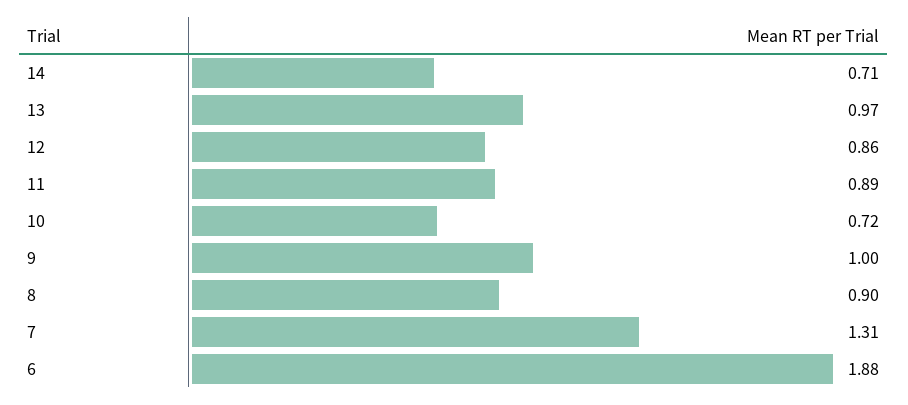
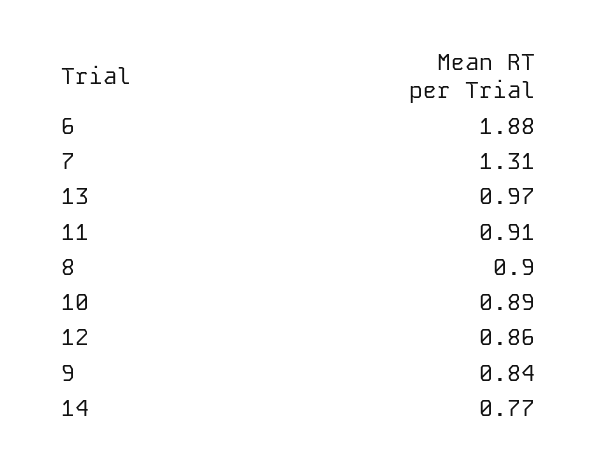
14: 0.71 -> 0.77
11: 0.89 -> 0.91
10: 0.72 -> 0.89
9: 1 -> 0.84

